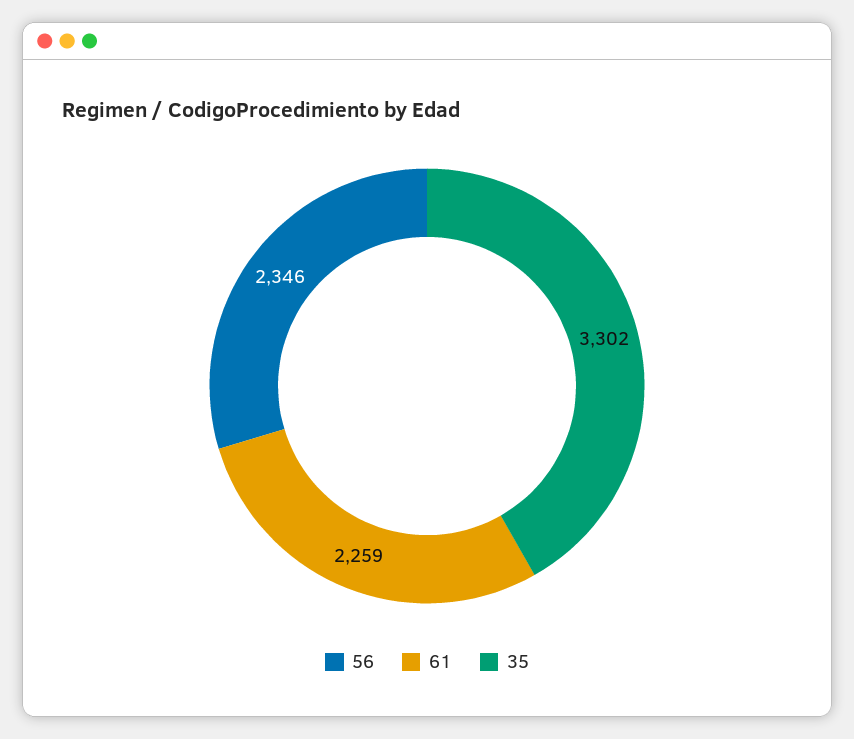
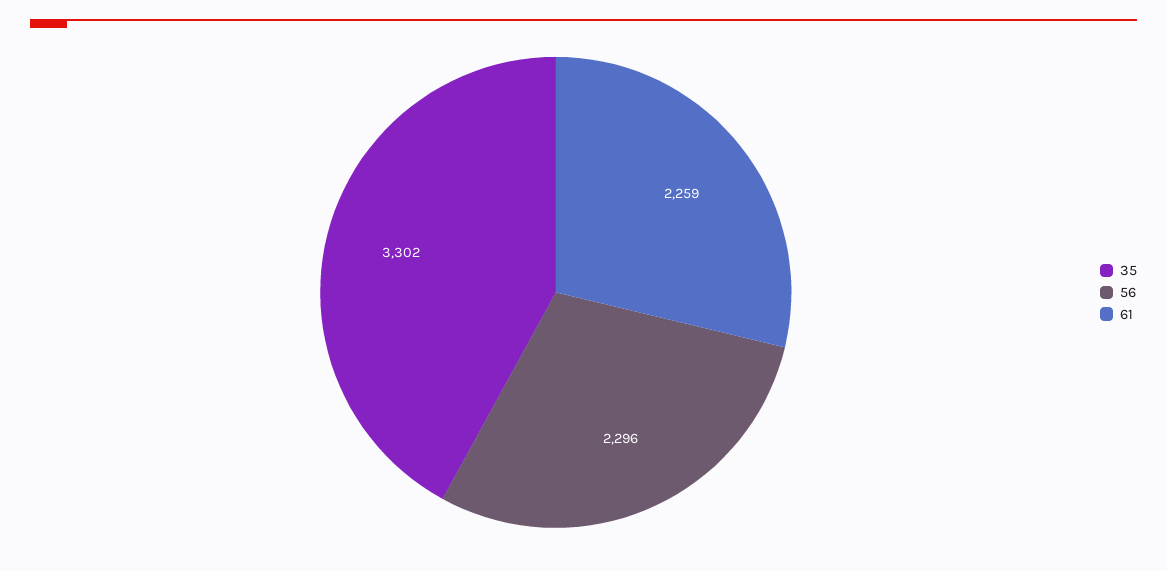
56: 2346 -> 2296

